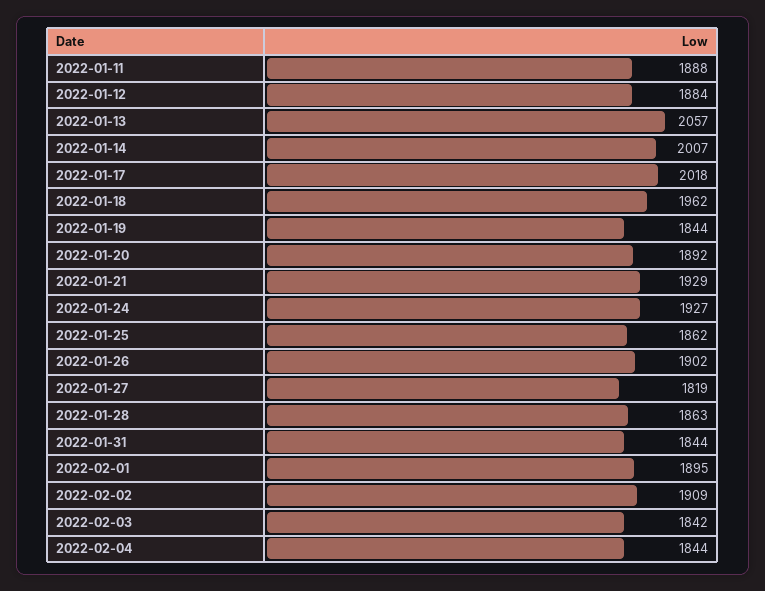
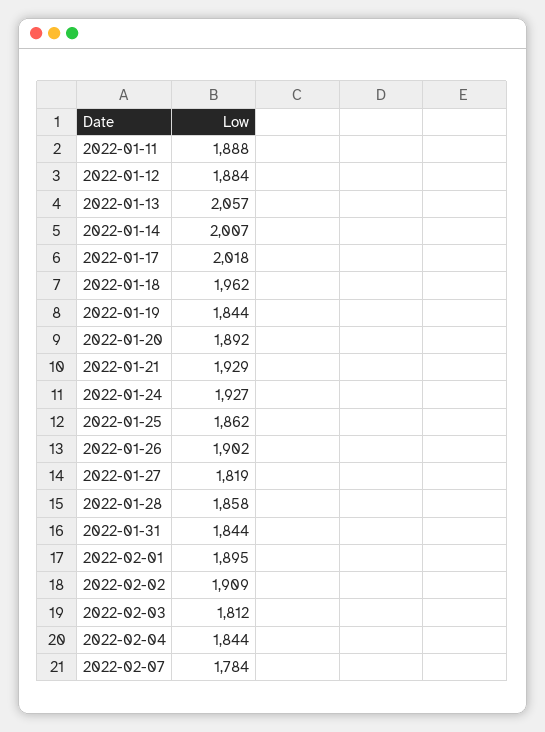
2022-01-28: 1863 -> 1858
2022-02-03: 1842 -> 1812
2022-02-07: none -> 1784

